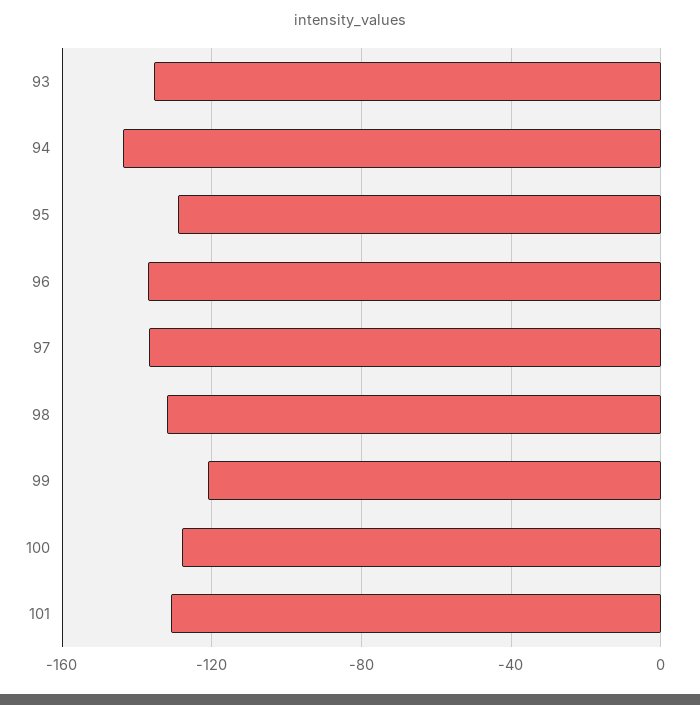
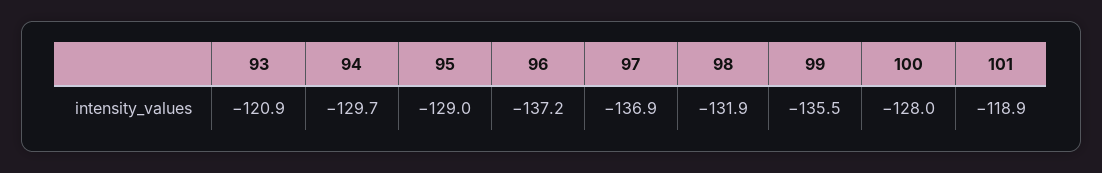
93: -135 -> -120.9
94: -145 -> -129.7
99: -120 -> -135.5
101: -130 -> -118.9

